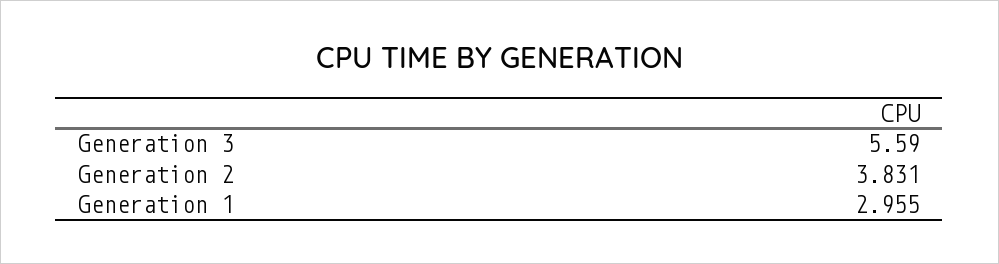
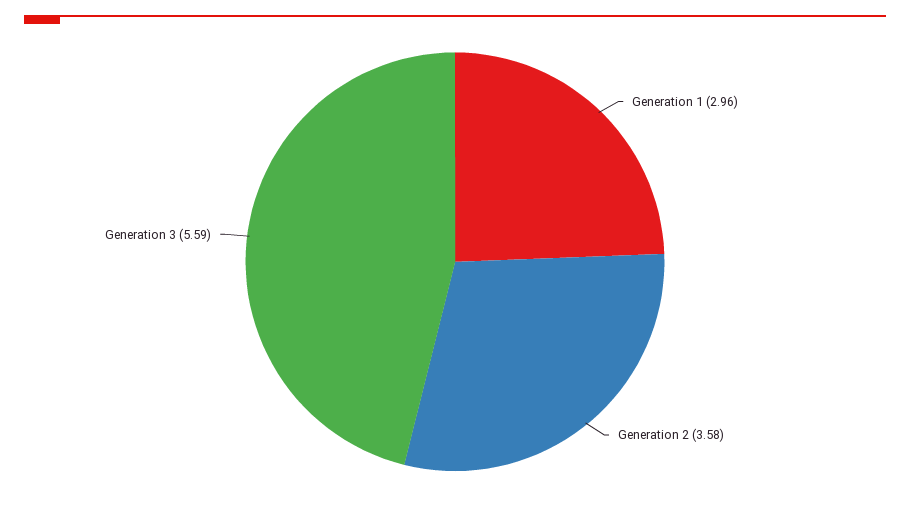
Generation 2: 3.831 -> 3.58

